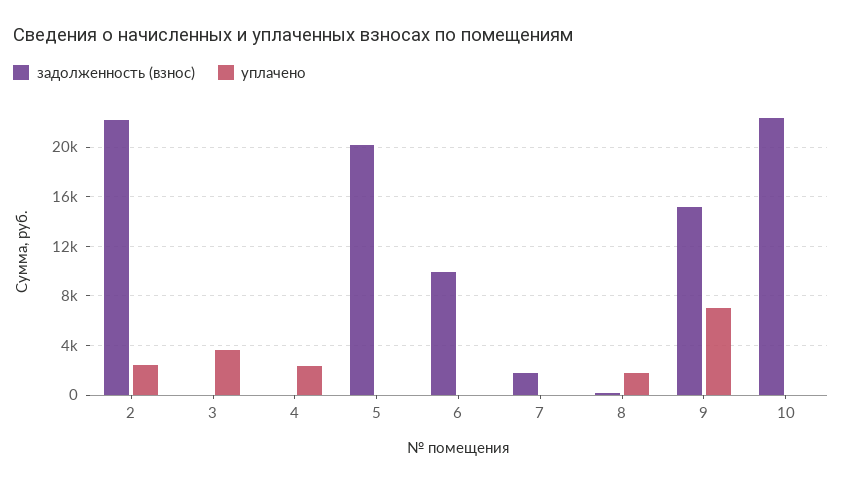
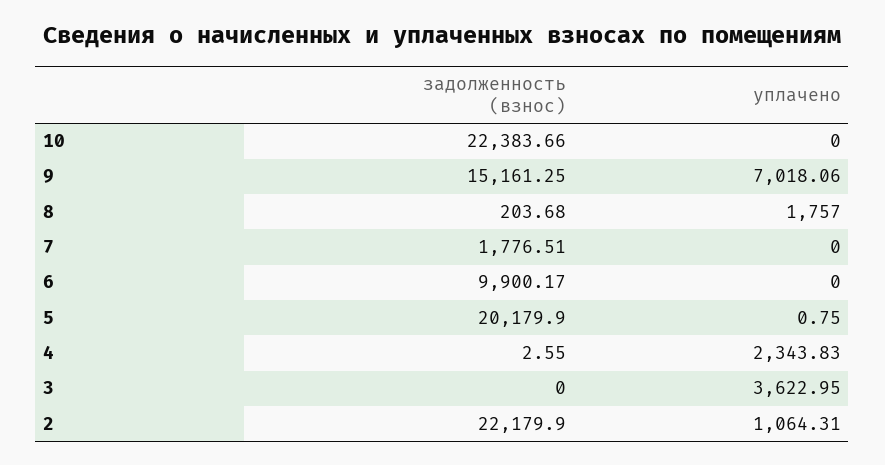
уплачено, 2: 2500 -> 1064.31

